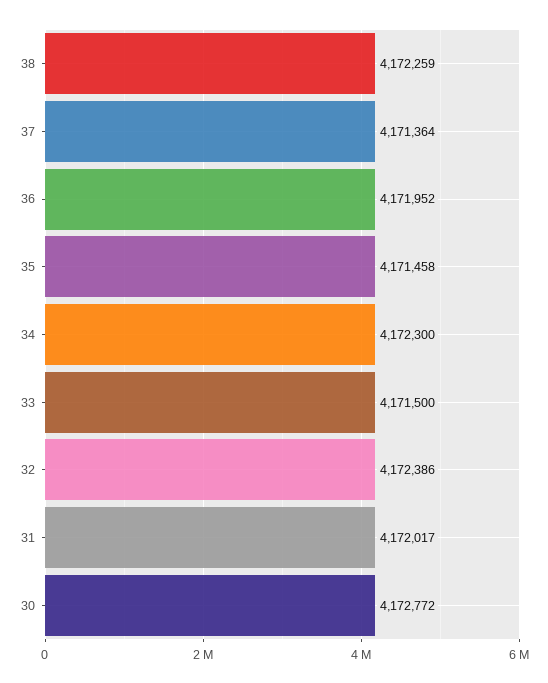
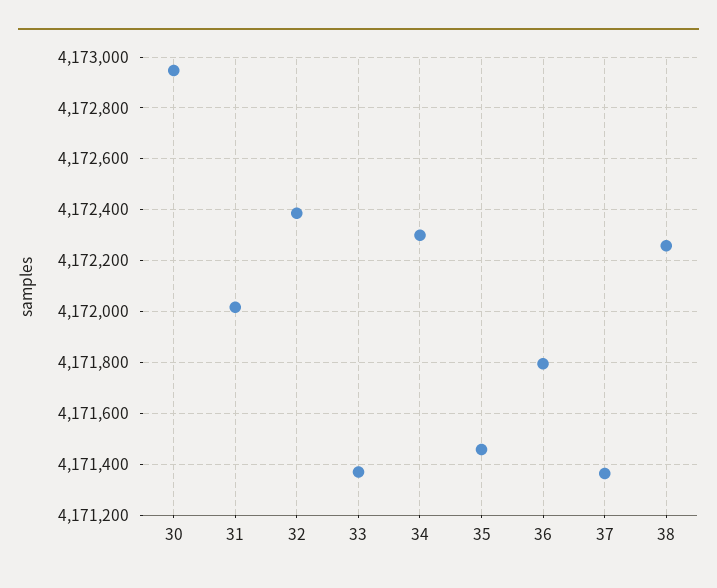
36: 4171952 -> 4171800
33: 4171500 -> 4171375
30: 4172772 -> 4172950

